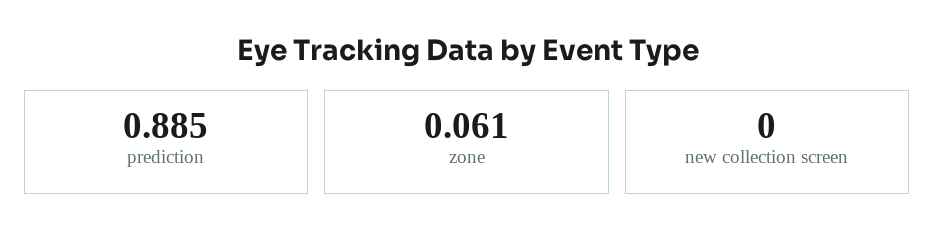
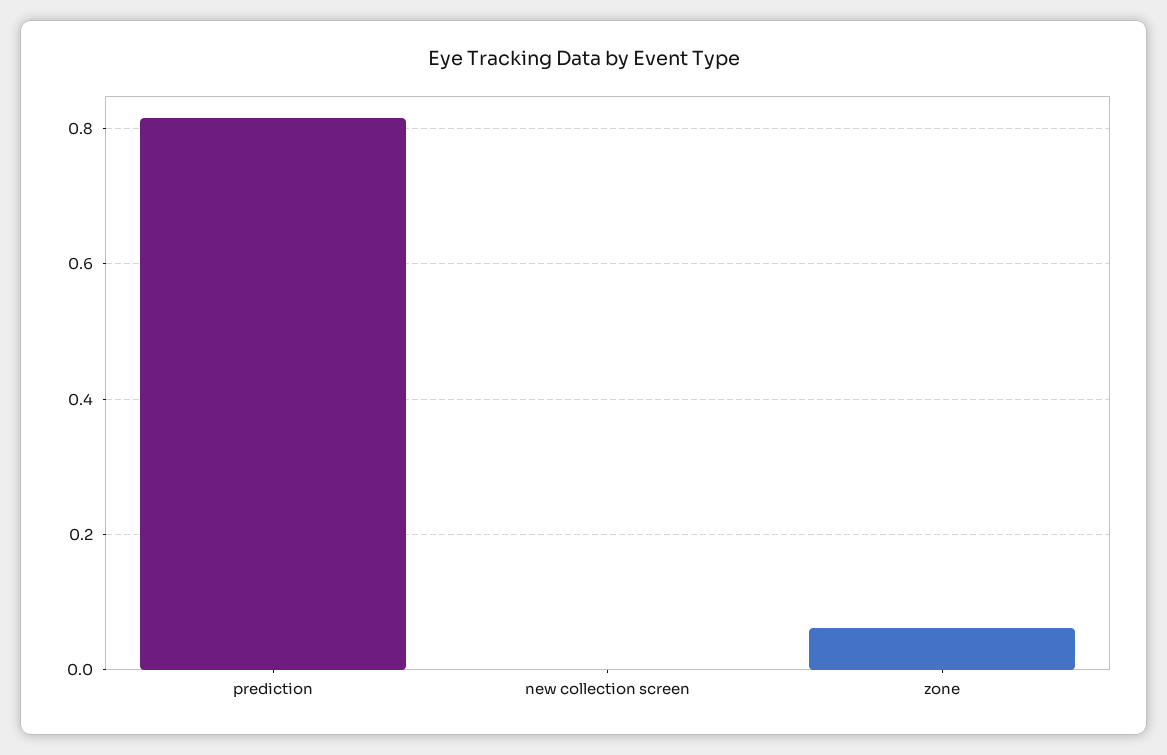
prediction: 0.885 -> 0.82

